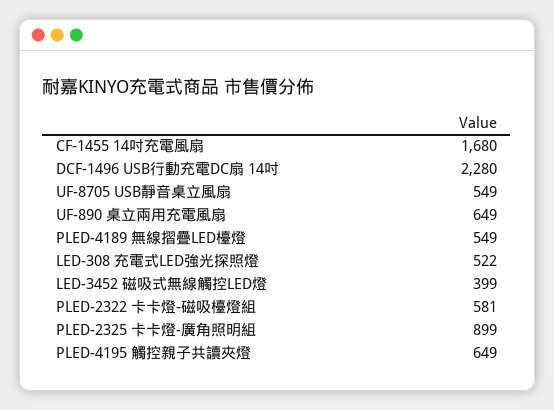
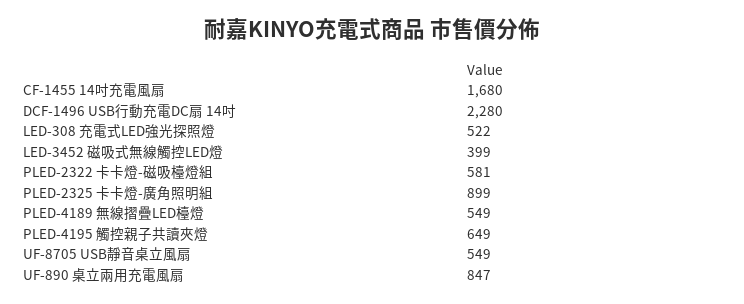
UF-890 桌立兩用充電風扇: 649 -> 847

